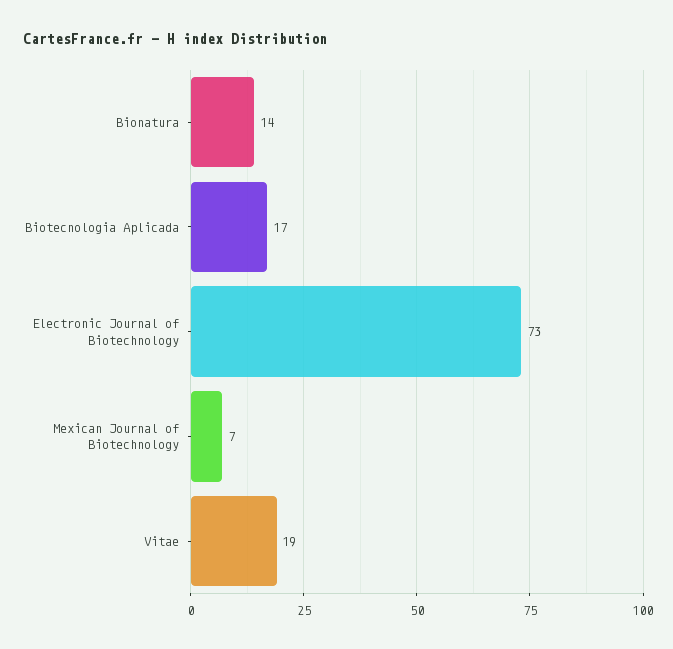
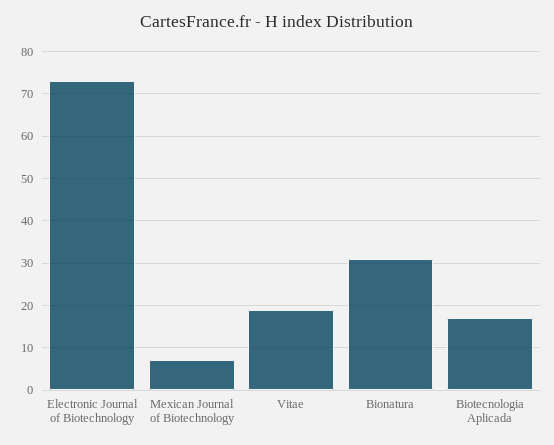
Bionatura: 14 -> 30

